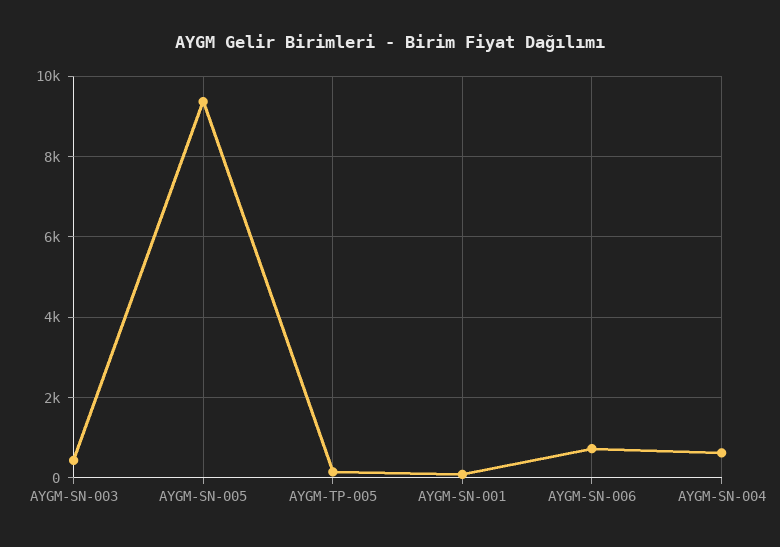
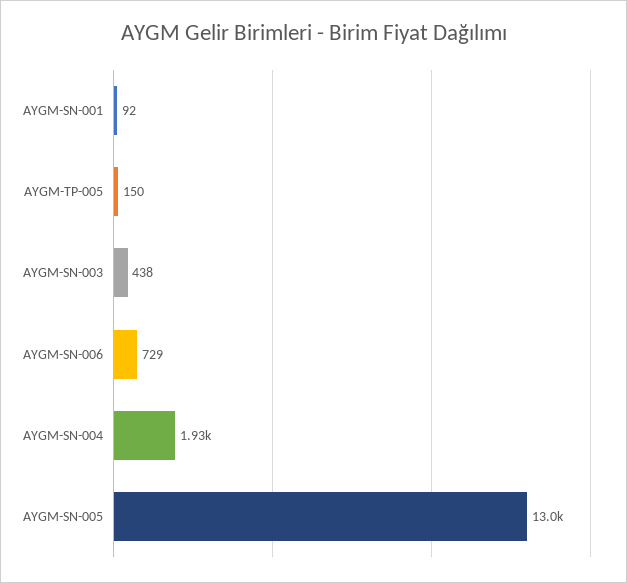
AYGM-SN-005: 9400 -> 13000
AYGM-SN-004: 600 -> 1930

